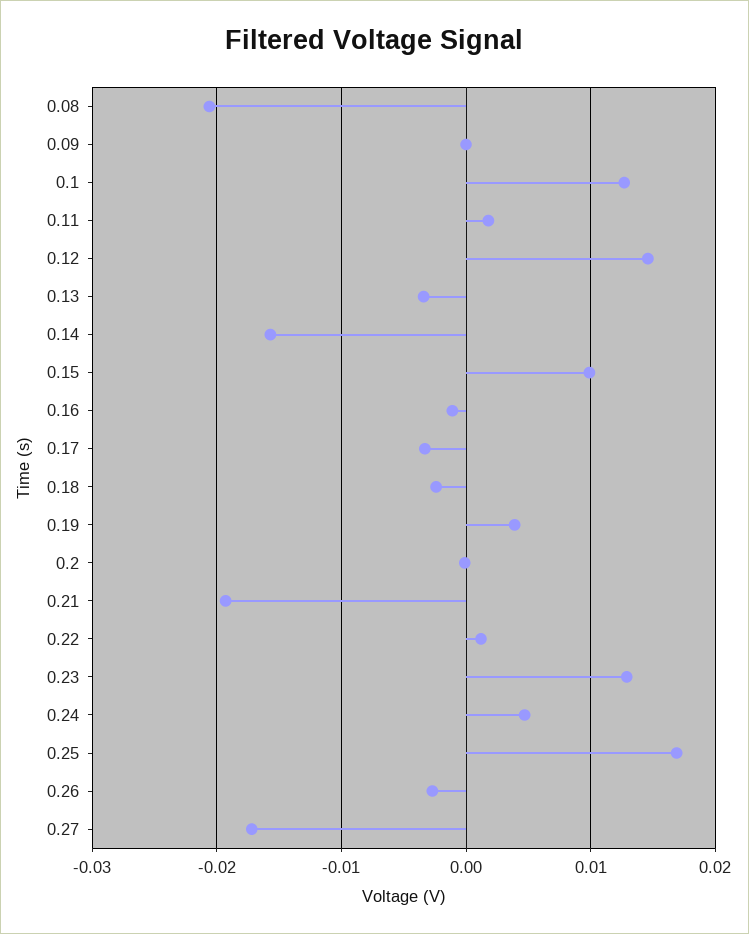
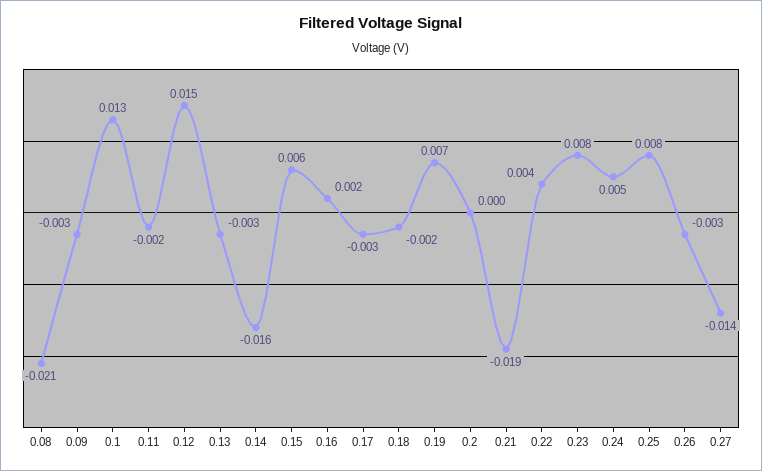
0.09: 0 -> -0.003
0.11: 0.002 -> -0.002
0.15: 0.01 -> 0.006
0.16: -0.001 -> 0.002
0.19: 0.004 -> 0.007
0.22: 0.001 -> 0.004
0.23: 0.013 -> 0.008
0.25: 0.017 -> 0.008
0.27: -0.017 -> -0.014

